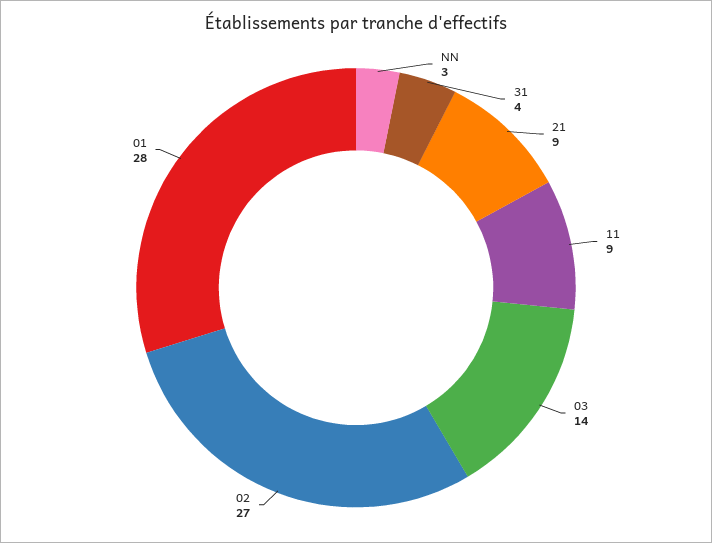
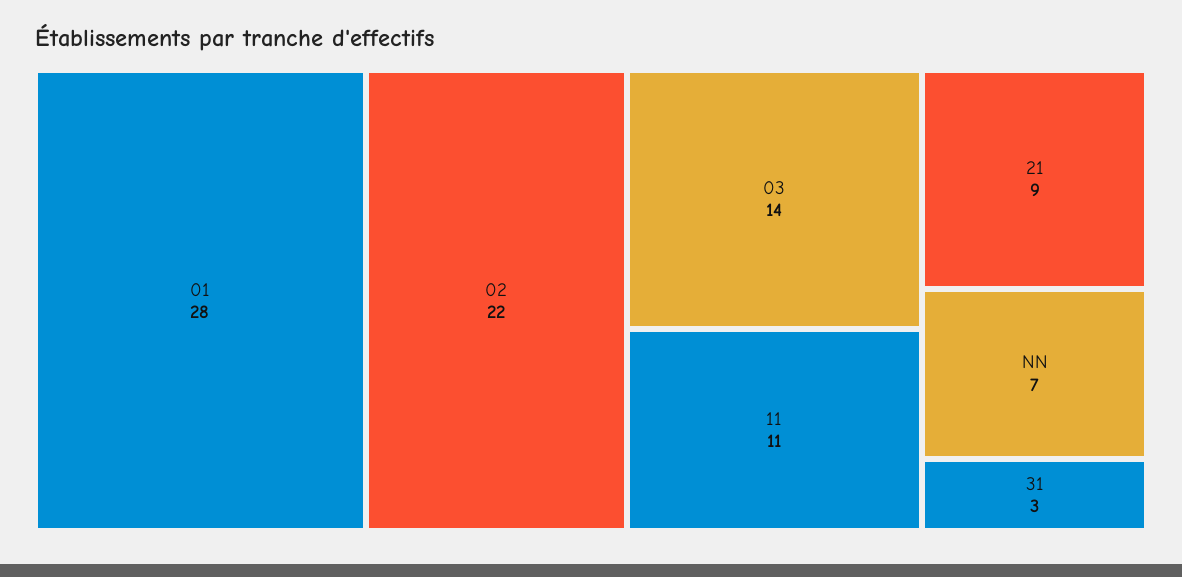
NN: 3 -> 7
31: 4 -> 3
11: 9 -> 11
02: 27 -> 22

